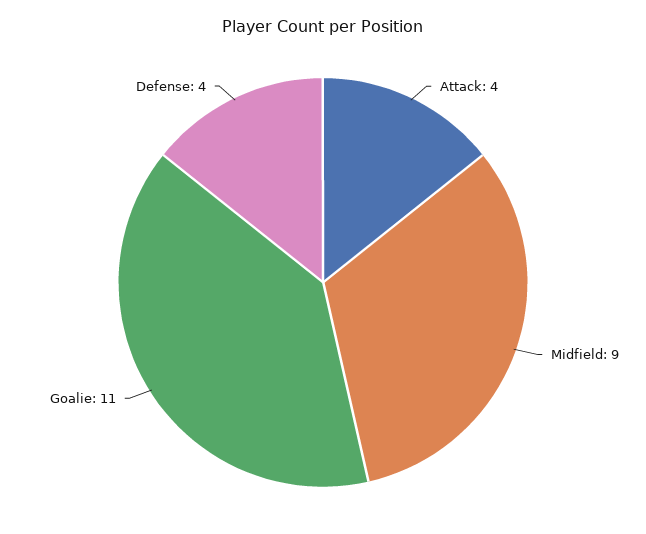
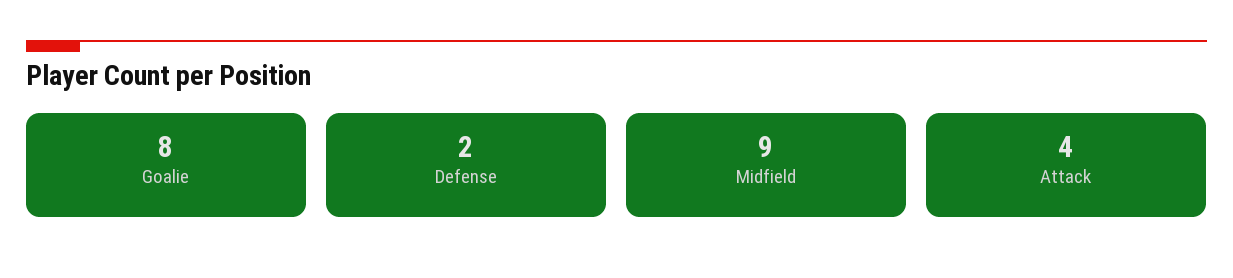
Goalie: 11 -> 8
Defense: 4 -> 2

